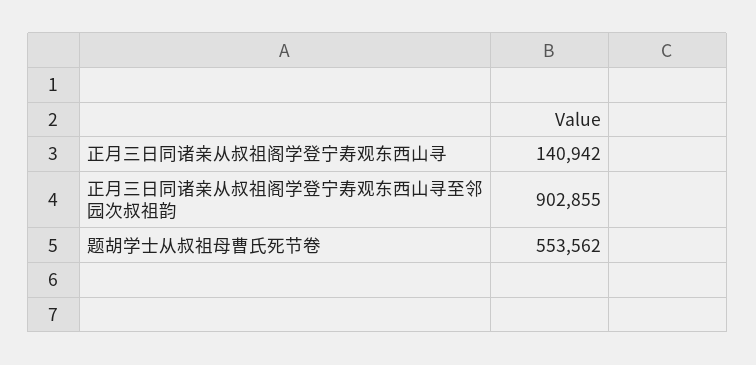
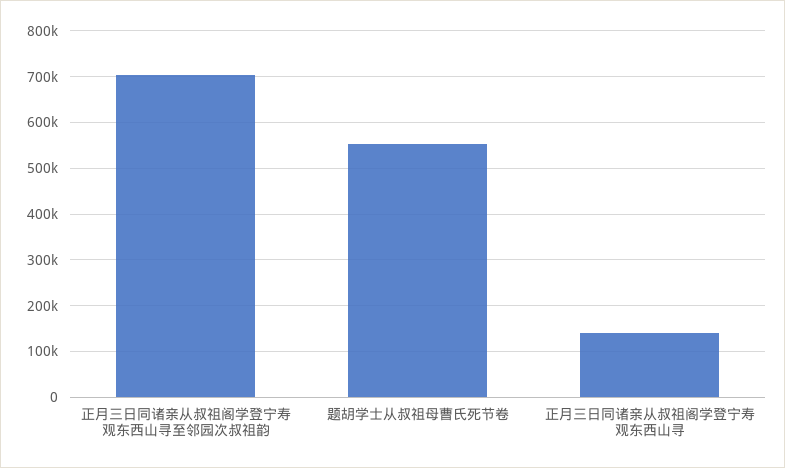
正月三日同诸亲从叔祖阁学登宁寿观东西山寻至邻园次叔祖韵: 902855 -> 700000

